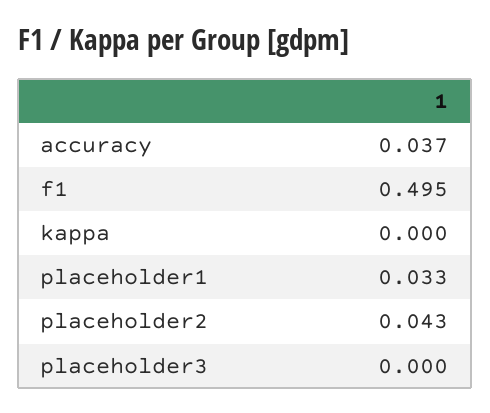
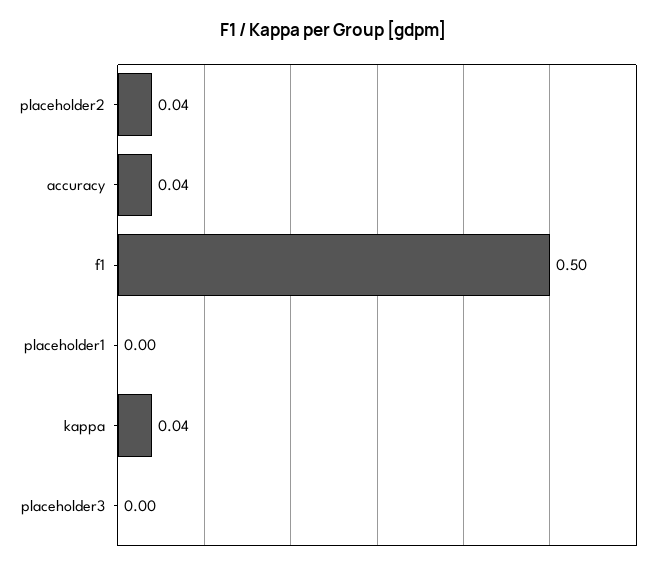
kappa: 0 -> 0.04
placeholder1: 0.033 -> 0

